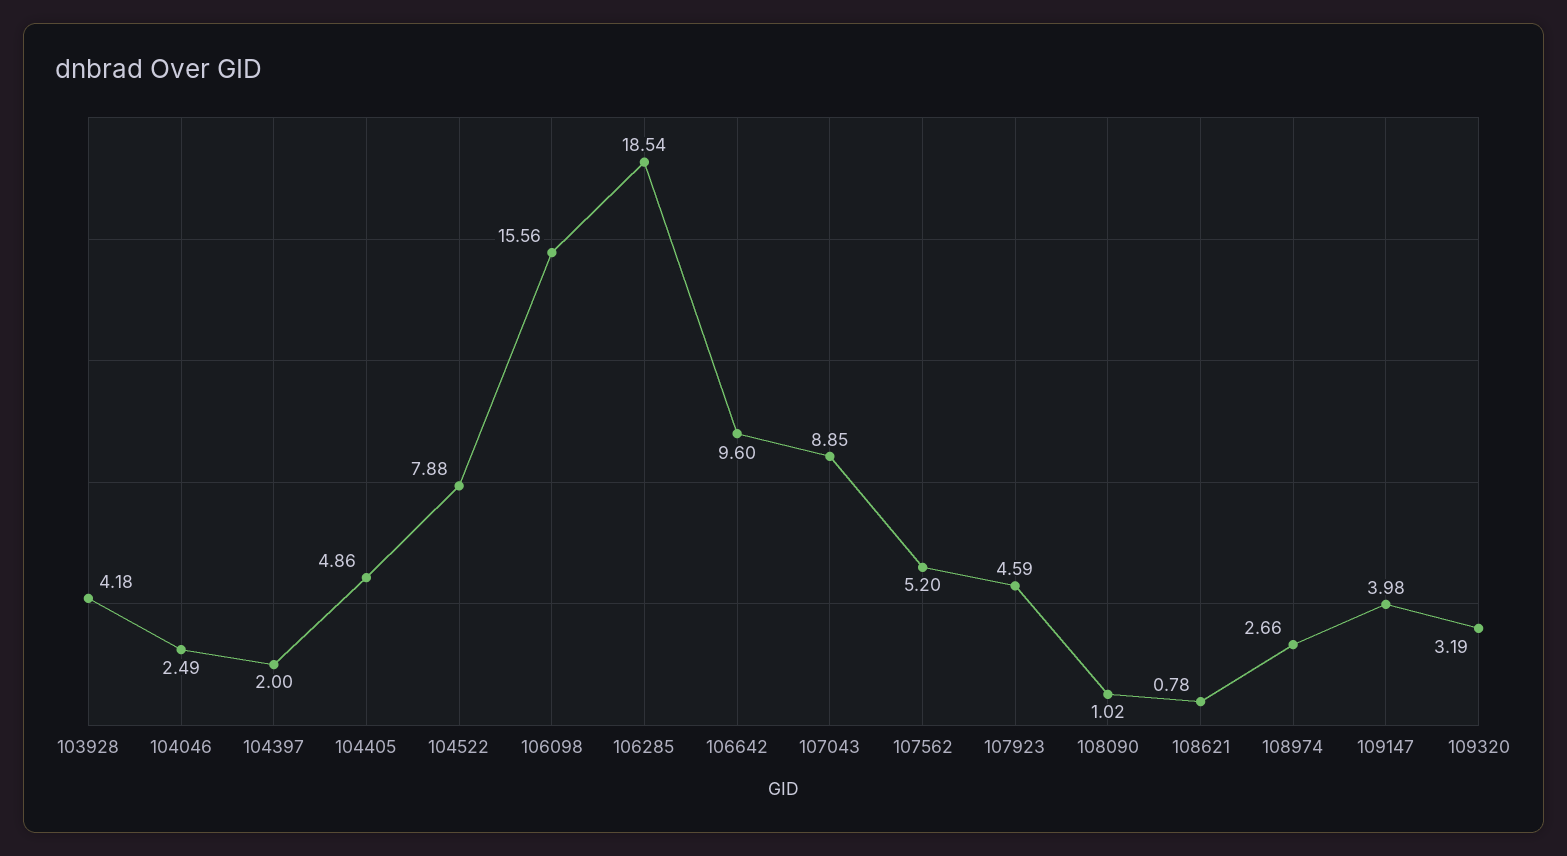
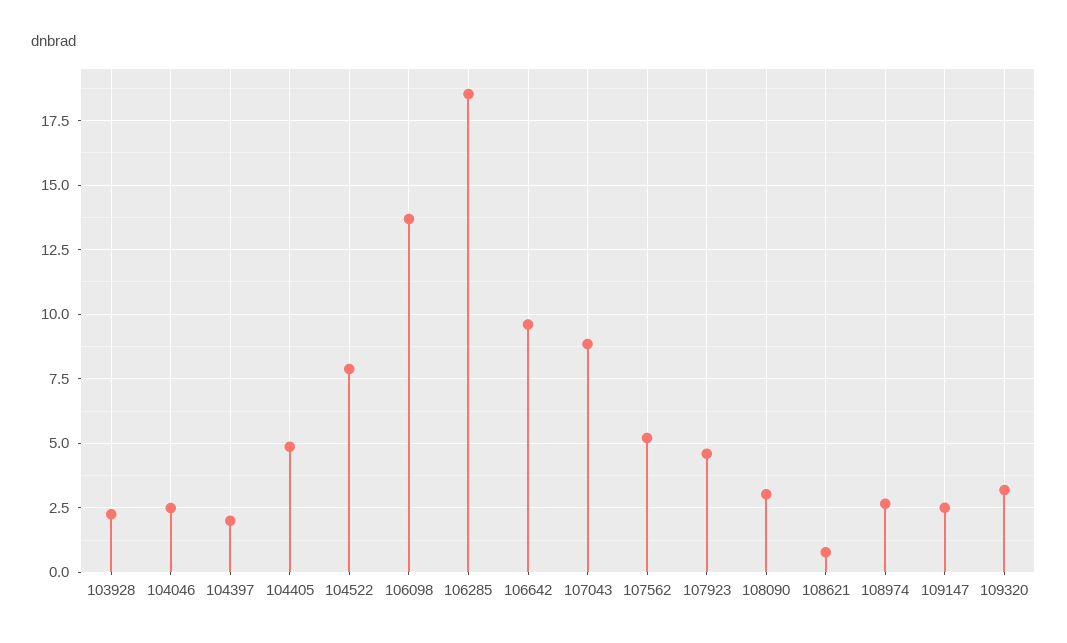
103928: 4.18 -> 2.25
106098: 15.56 -> 13.75
108090: 1.02 -> 3
109147: 3.98 -> 2.5

